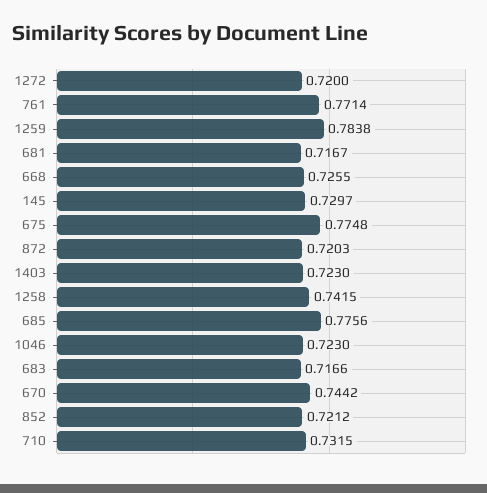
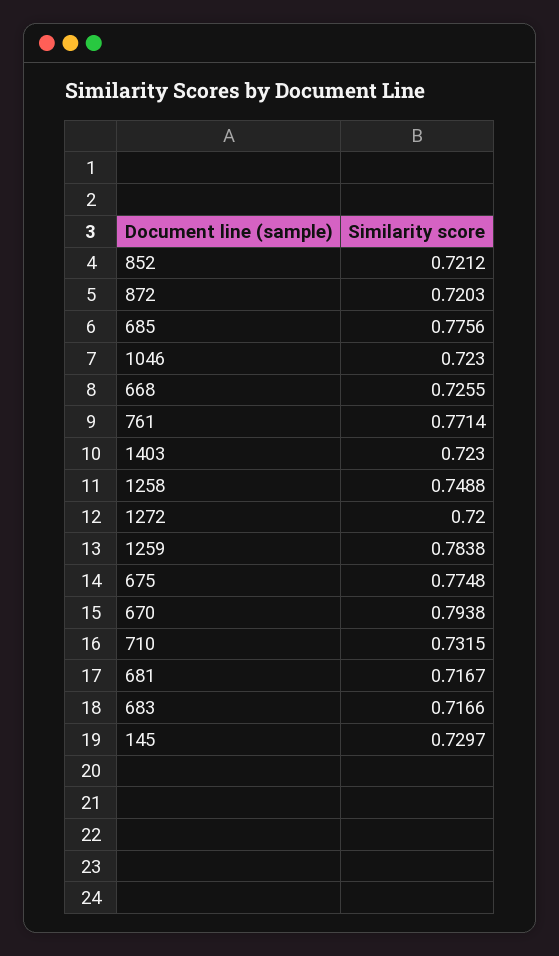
1258: 0.7415 -> 0.7488
670: 0.7442 -> 0.7938

